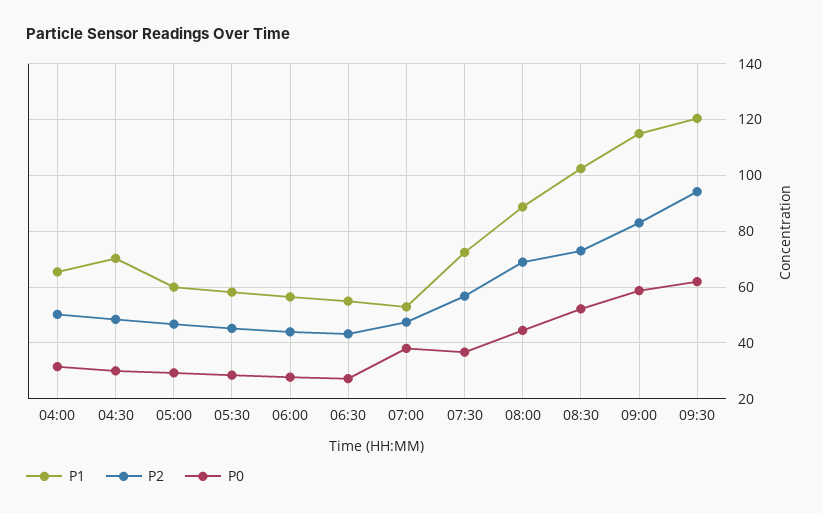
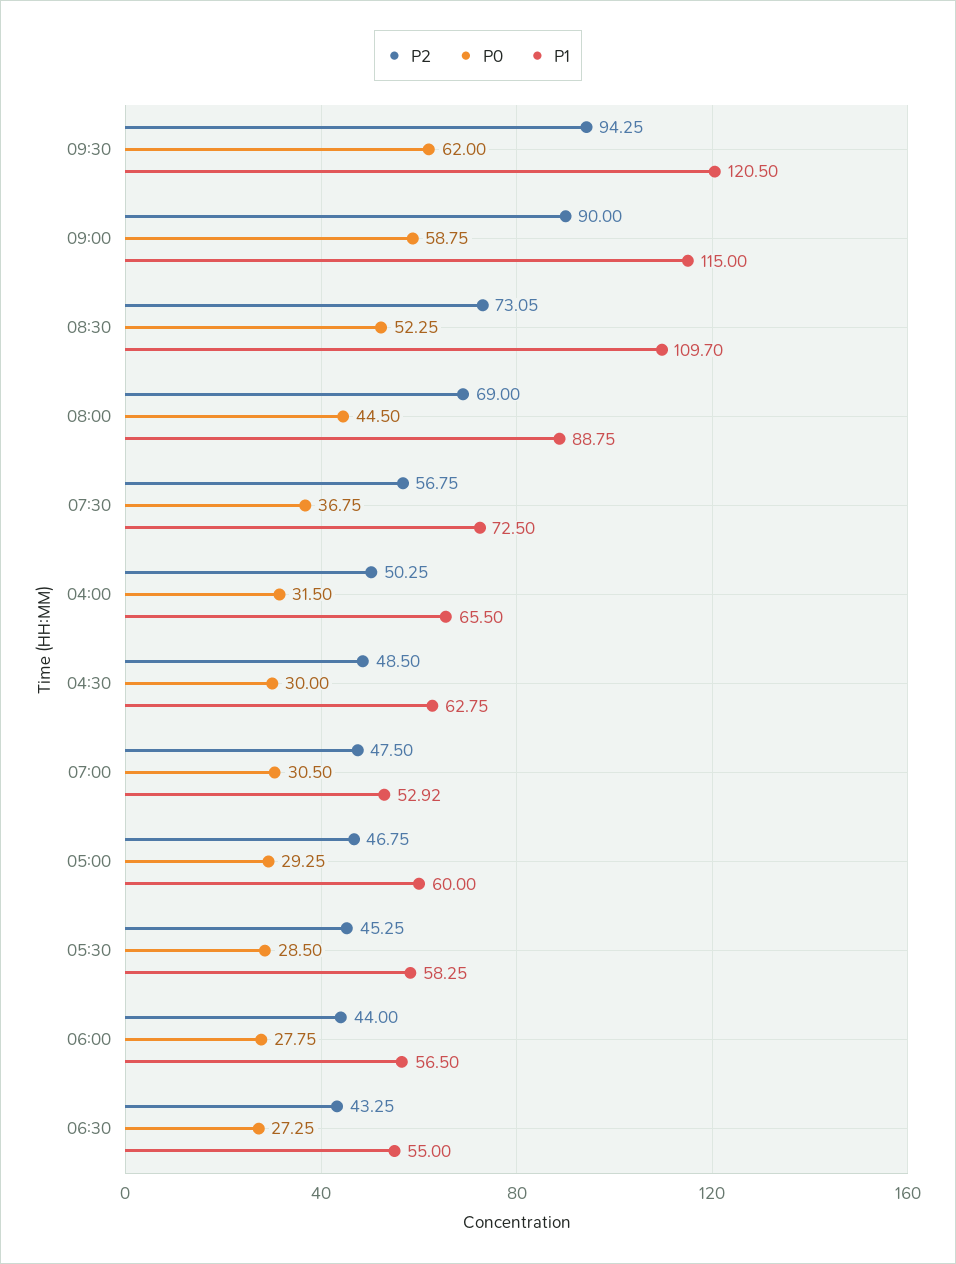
P1, 04:30: 70 -> 62.75
P0, 07:00: 37.5 -> 30.5
P1, 08:30: 102.5 -> 109.7
P2, 09:00: 82.5 -> 90

